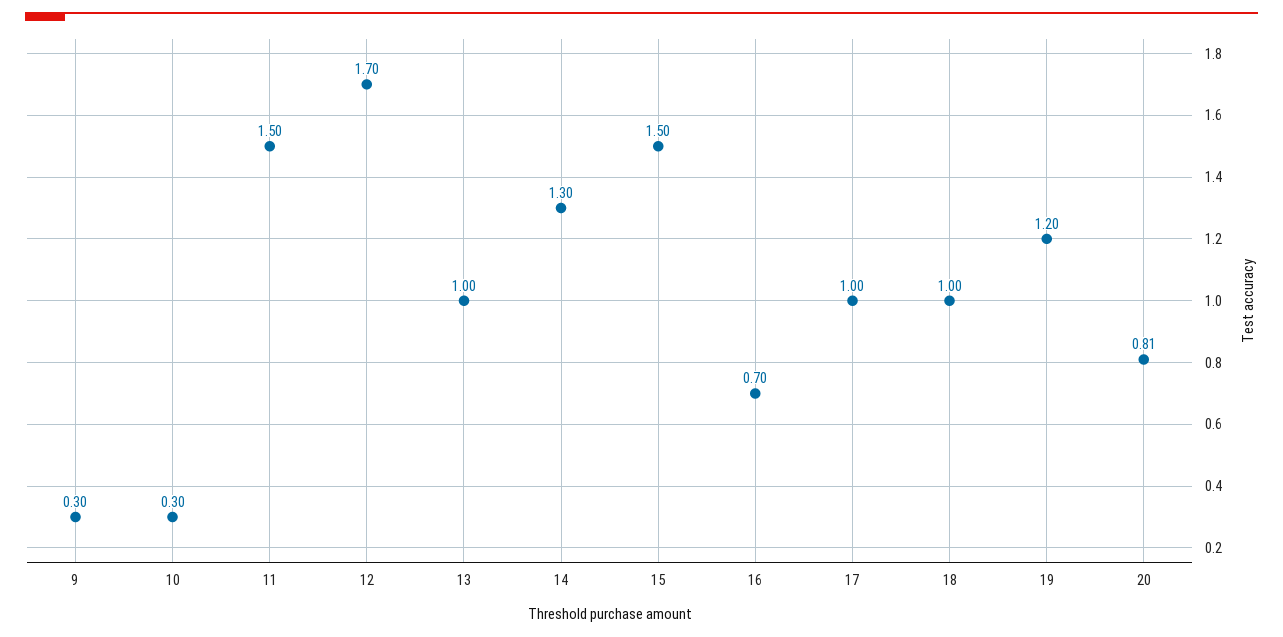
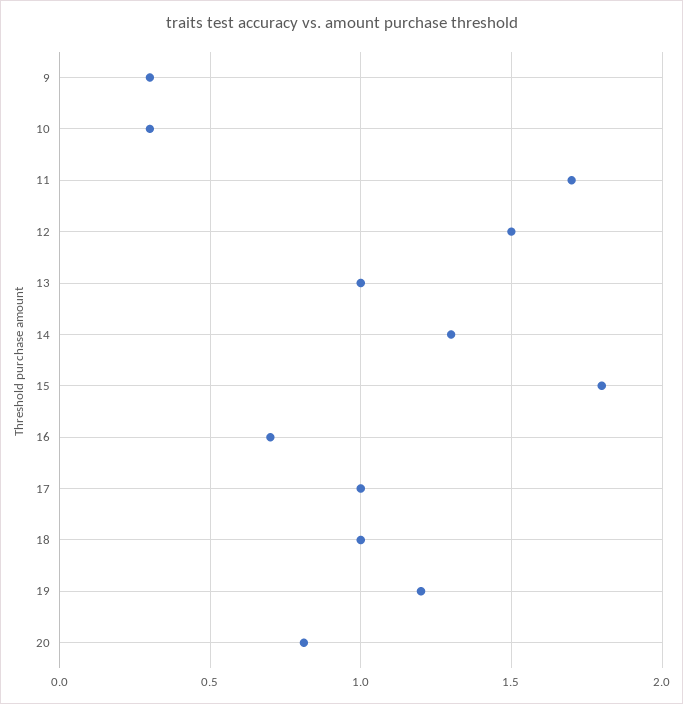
11: 1.5 -> 1.7
12: 1.7 -> 1.5
15: 1.5 -> 1.8

